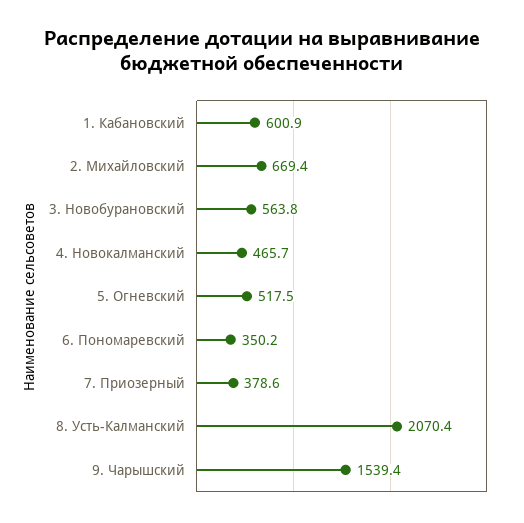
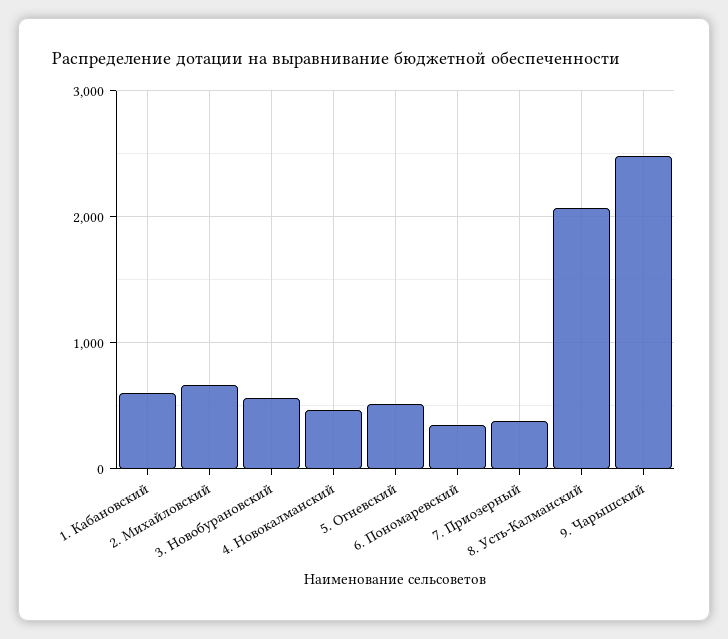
9. Чарышский: 1539.4 -> 2500

